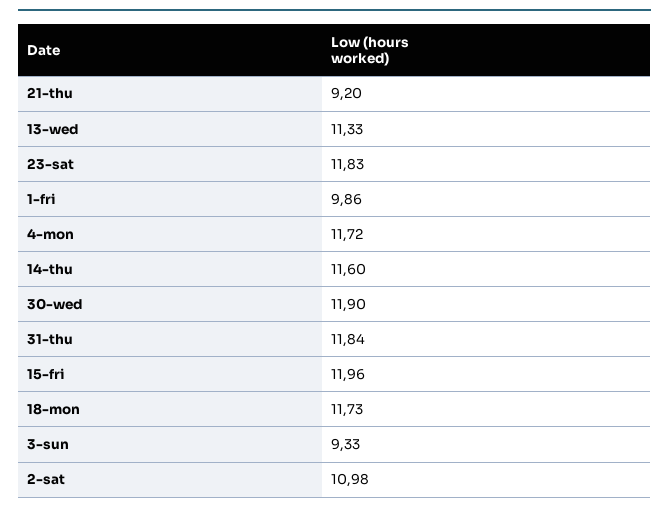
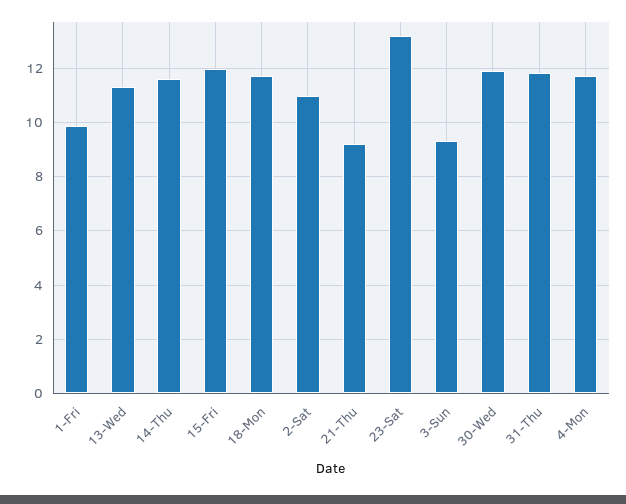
23-sat: 11.83 -> 13.25

